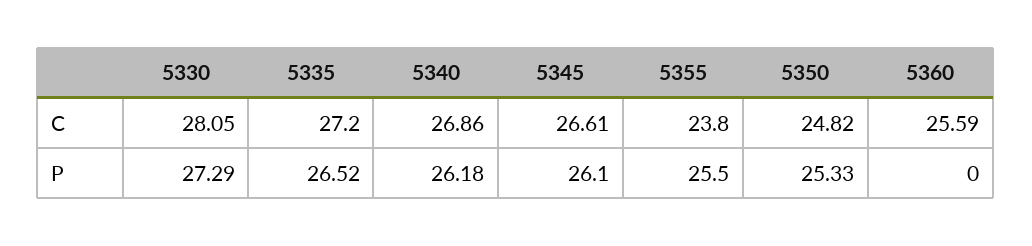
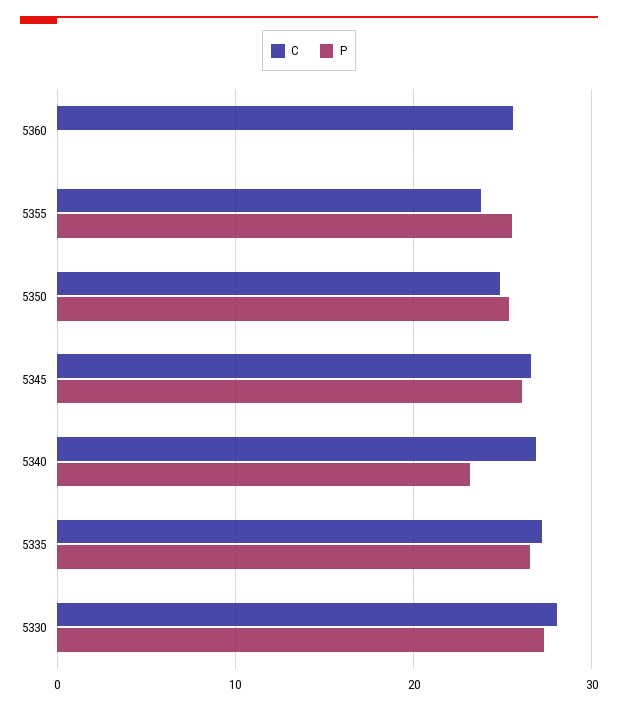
P, 5340: 26.18 -> 23

